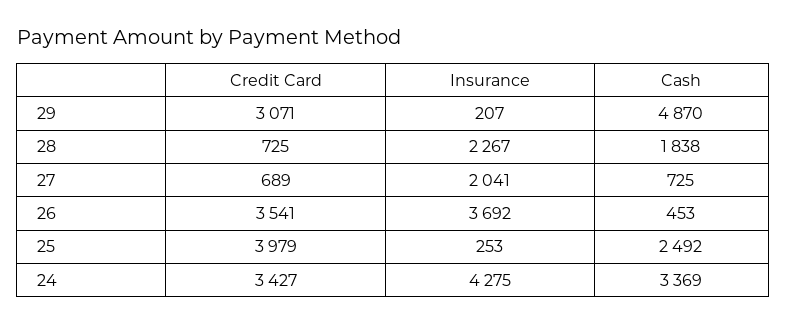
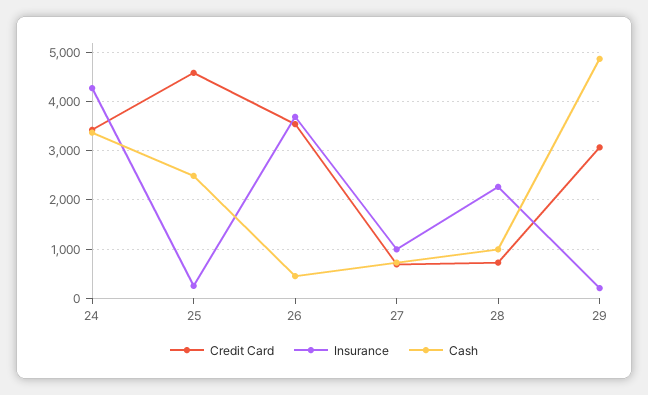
Cash, 28: 1838 -> 1000
Insurance, 27: 2041 -> 1000
Credit Card, 25: 3979 -> 4600

